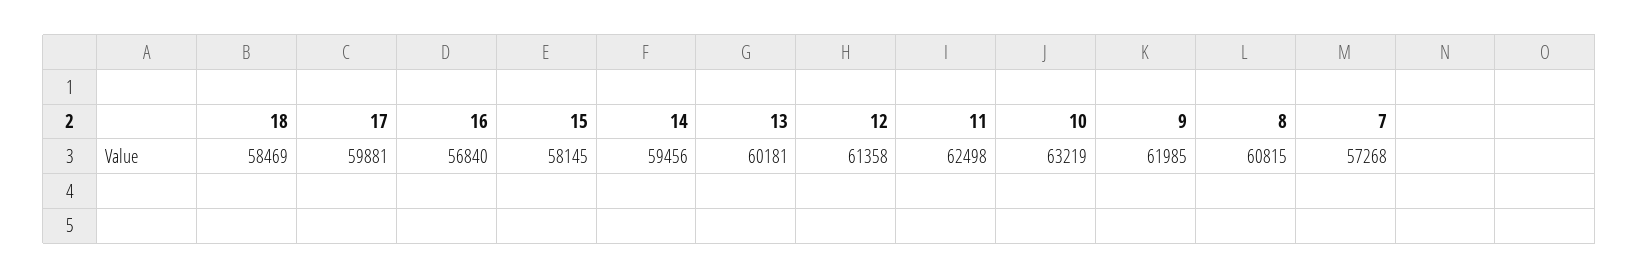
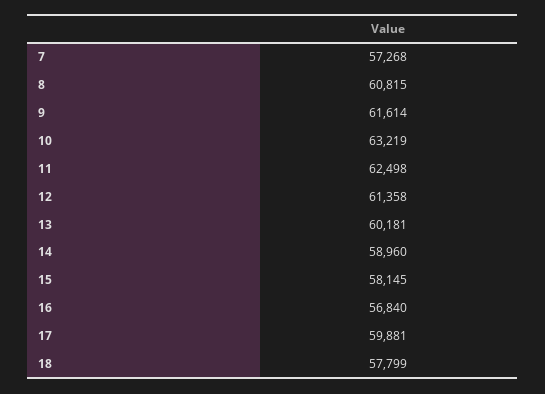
18: 58469 -> 57799
14: 59456 -> 58960
9: 61985 -> 61614

